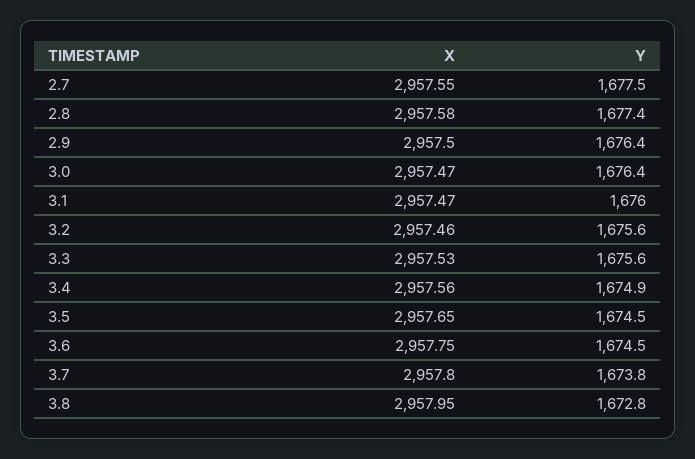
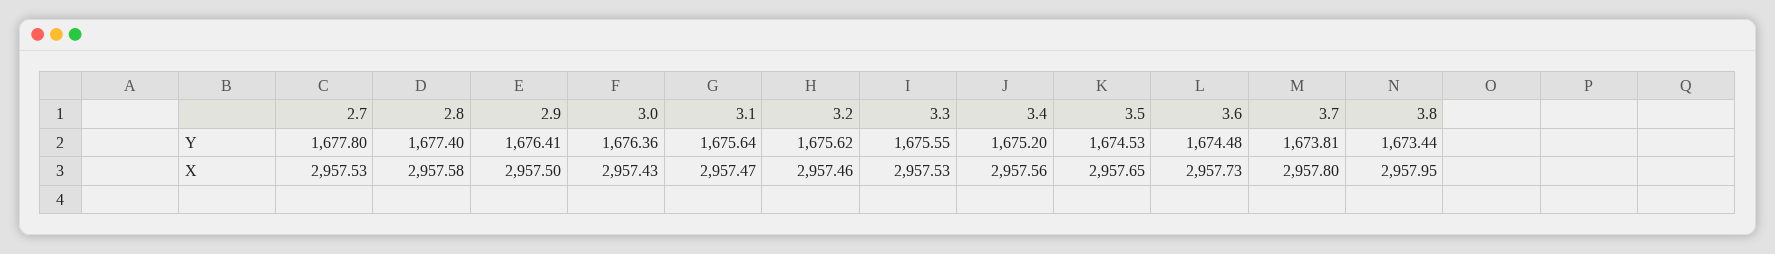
X, 2.7: 2957.55 -> 2957.53
Y, 2.7: 1677.5 -> 1677.8
X, 3.0: 2957.47 -> 2957.43
Y, 3.1: 1676 -> 1675.64
Y, 3.4: 1674.9 -> 1675.2
X, 3.6: 2957.75 -> 2957.73
Y, 3.8: 1672.8 -> 1673.44

